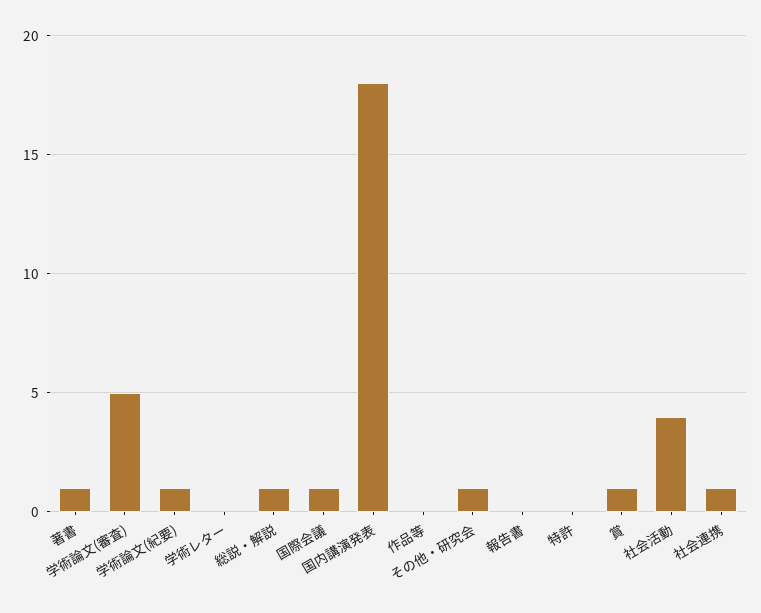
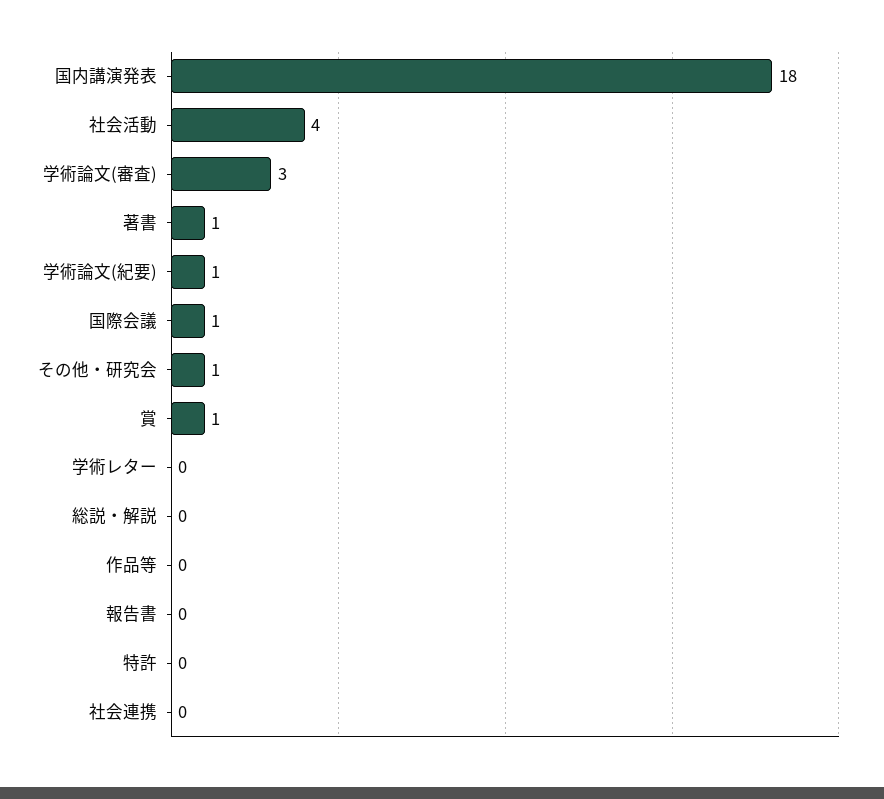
学術論文(審査): 5 -> 3
総説・解説: 1 -> 0
社会連携: 1 -> 0

